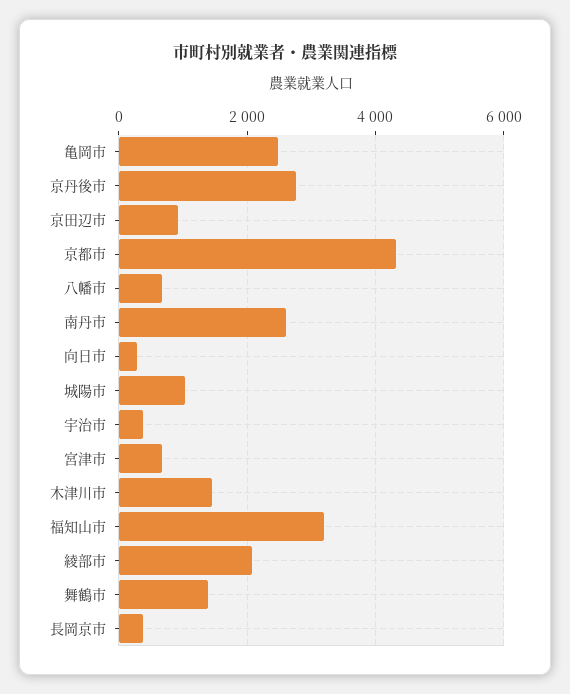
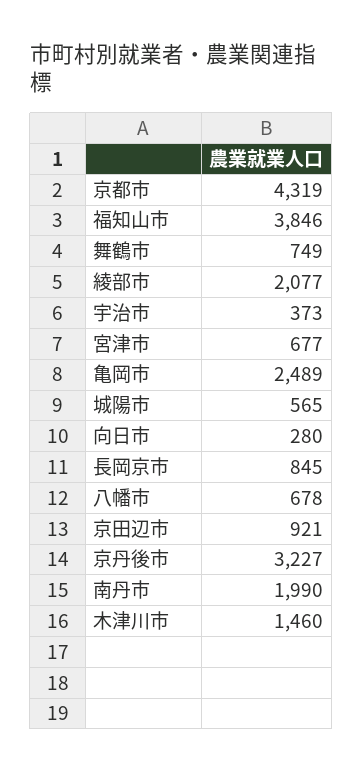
京丹後市: 2800 -> 3227
南丹市: 2600 -> 1990
城陽市: 1000 -> 565
福知山市: 3200 -> 3846
舞鶴市: 1400 -> 749
長岡京市: 400 -> 845

